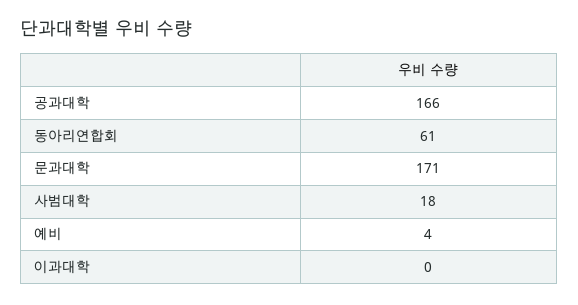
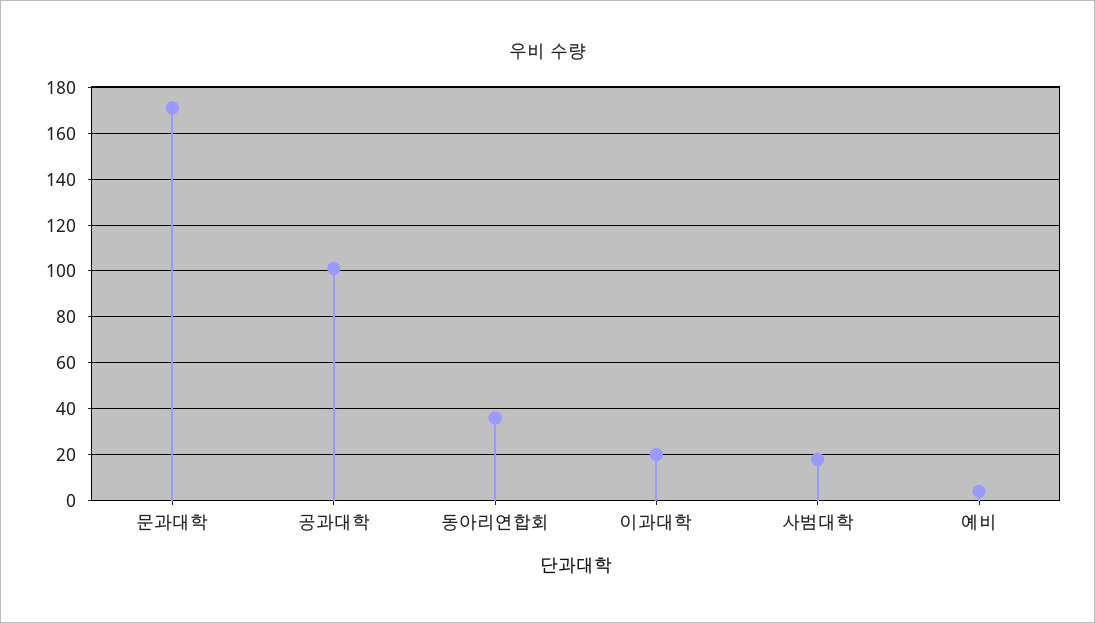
공과대학: 166 -> 100
동아리연합회: 61 -> 35
이과대학: 0 -> 20

